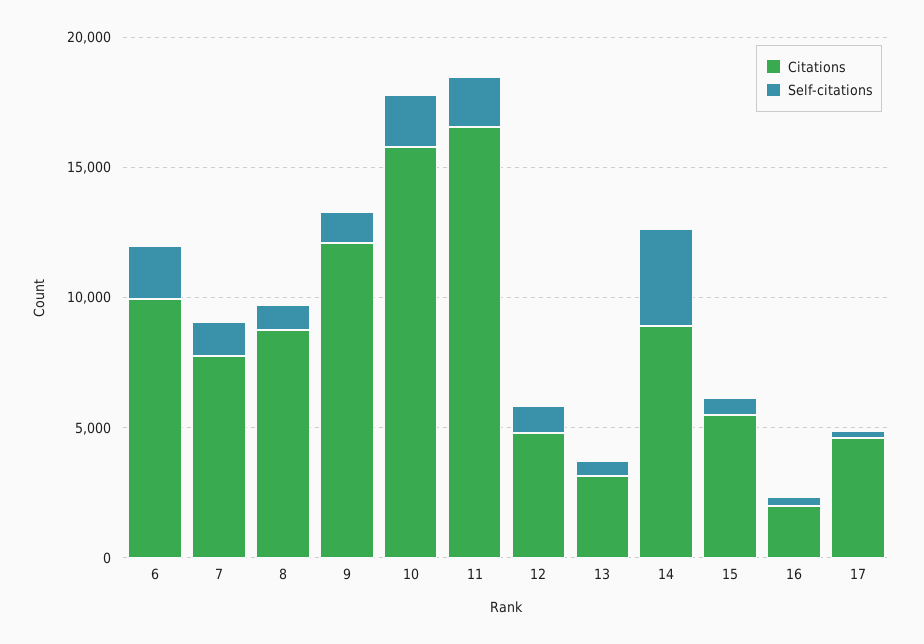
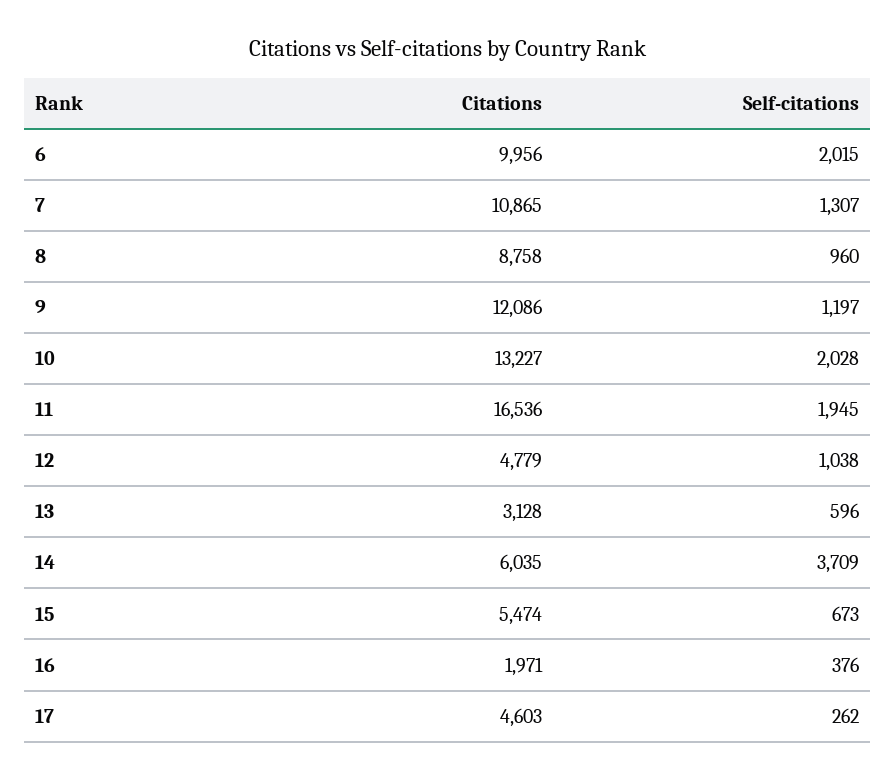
Citations, 7: 8000 -> 10865
Citations, 10: 16000 -> 13227
Citations, 14: 9000 -> 6035

